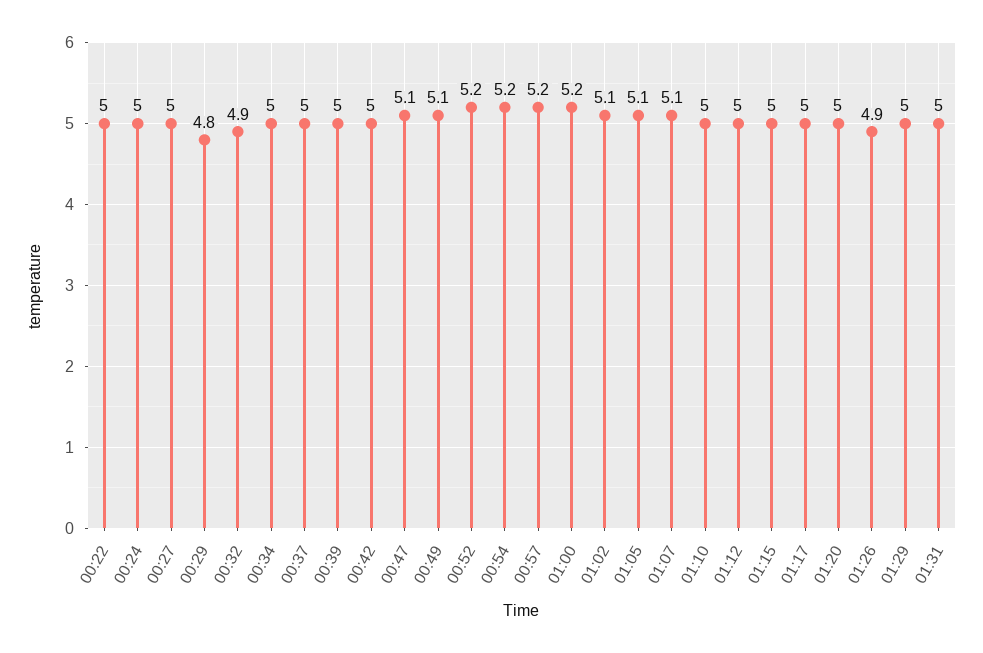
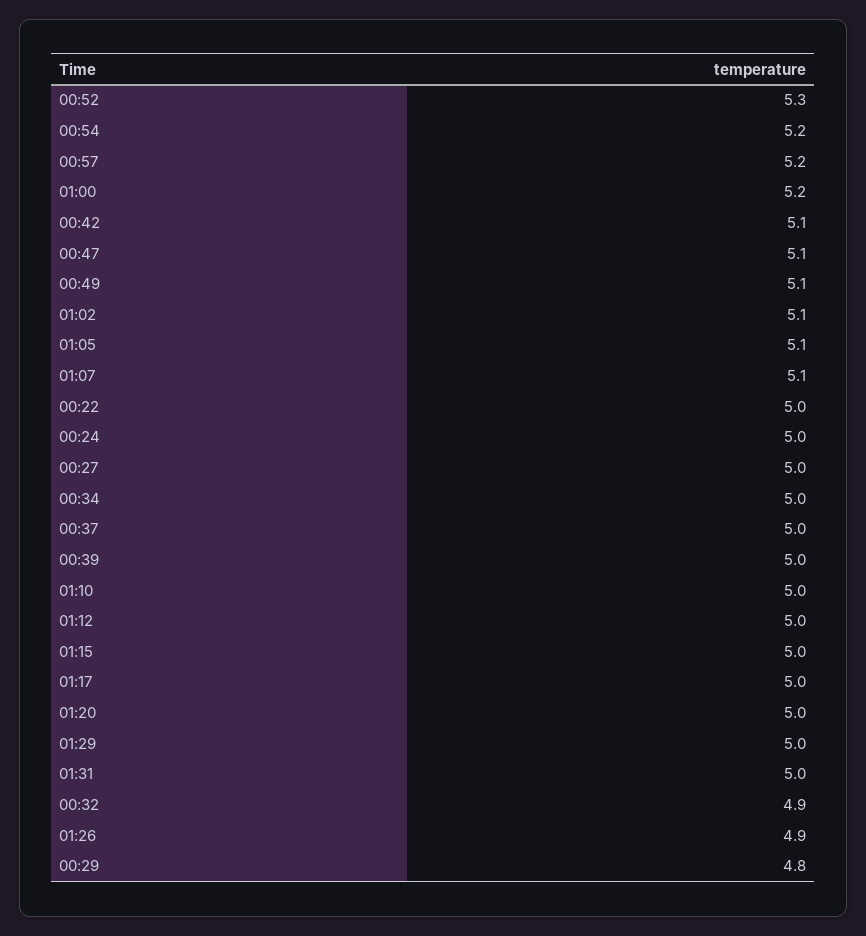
00:42: 5 -> 5.1
00:52: 5.2 -> 5.3

